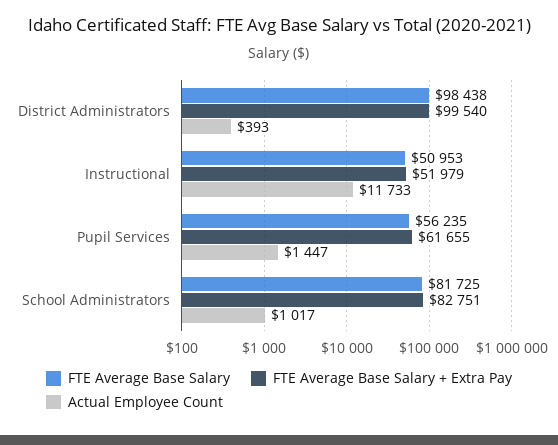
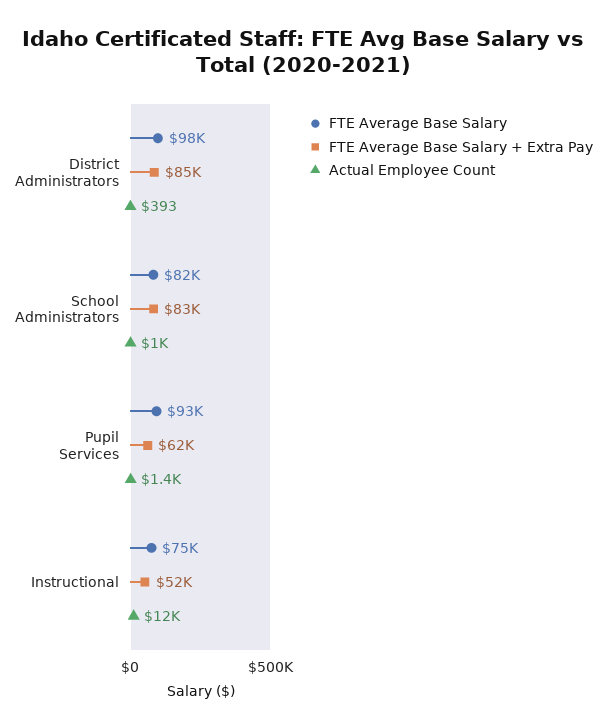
FTE Average Base Salary + Extra Pay, District Administrators: 99540 -> 85000
FTE Average Base Salary, Instructional: 50953 -> 75000
FTE Average Base Salary, Pupil Services: 56235 -> 93000

